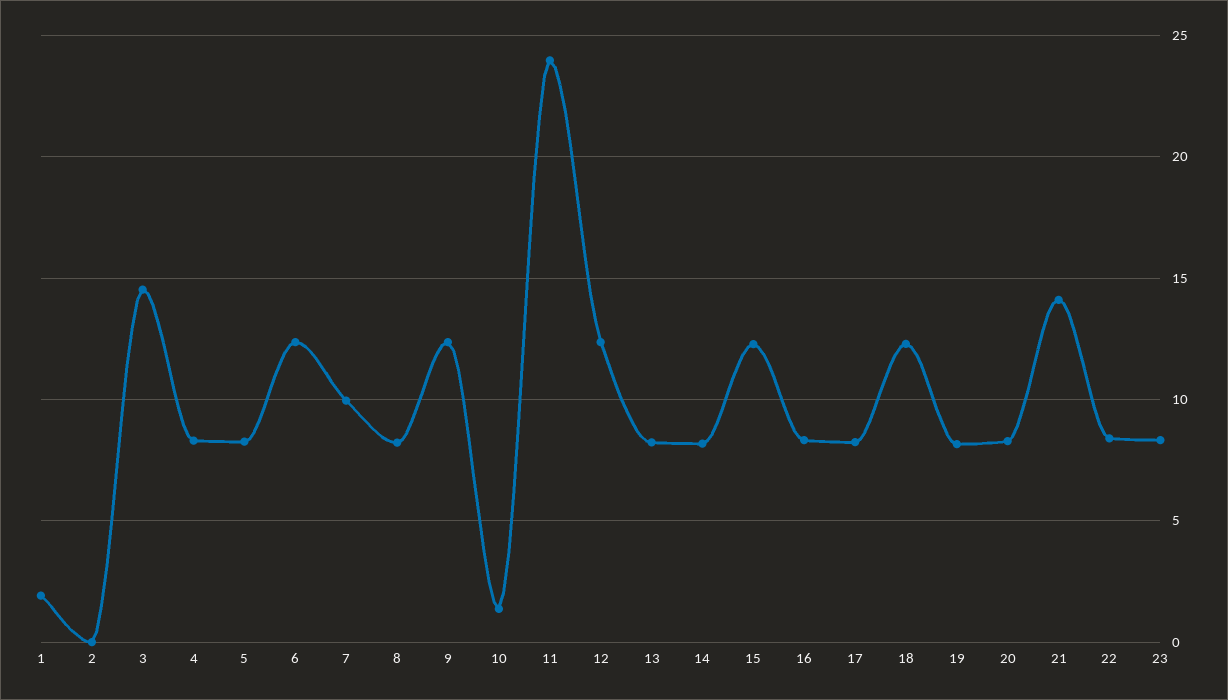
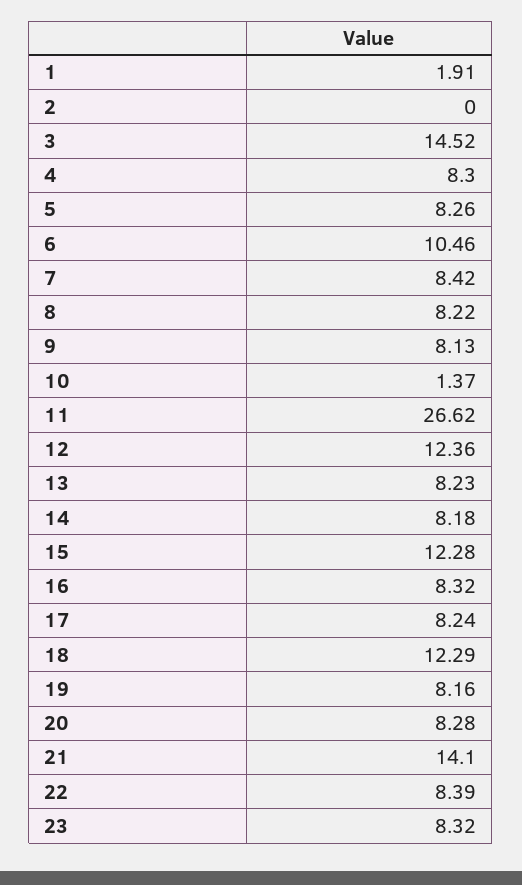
6: 12.5 -> 10.46
7: 10 -> 8.42
9: 12.5 -> 8.13
11: 24 -> 26.62

